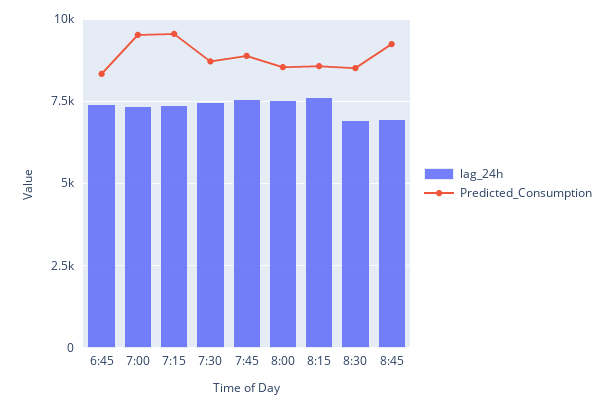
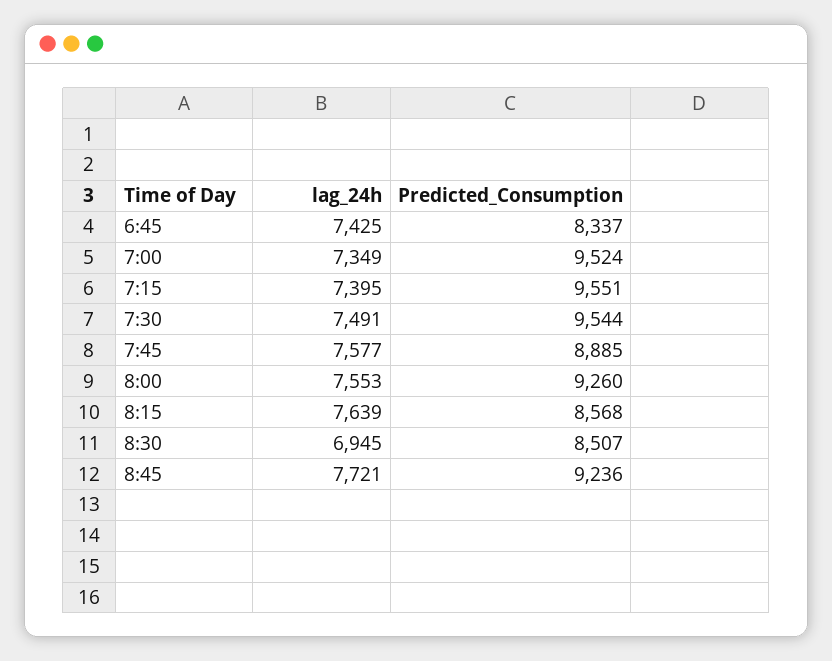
Predicted_Consumption, 7:30: 8750 -> 9544
Predicted_Consumption, 8:00: 8500 -> 9260
lag_24h, 8:45: 7000 -> 7721

